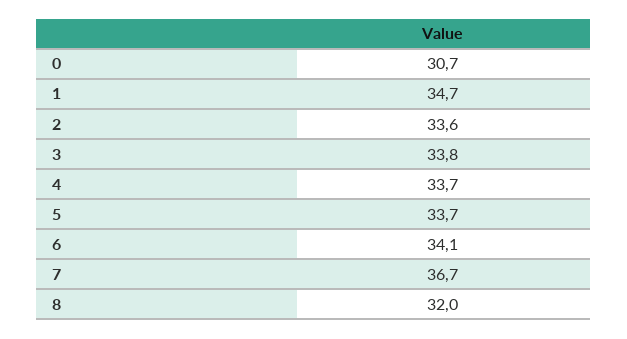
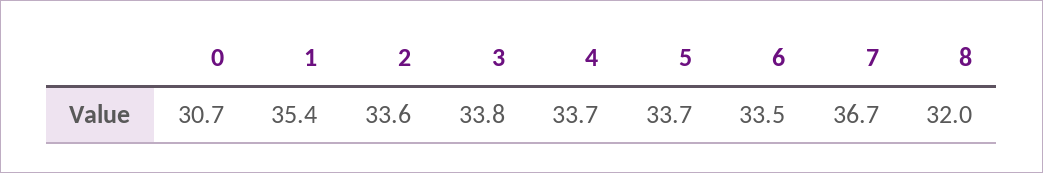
1: 34.7 -> 35.4
6: 34.1 -> 33.5

